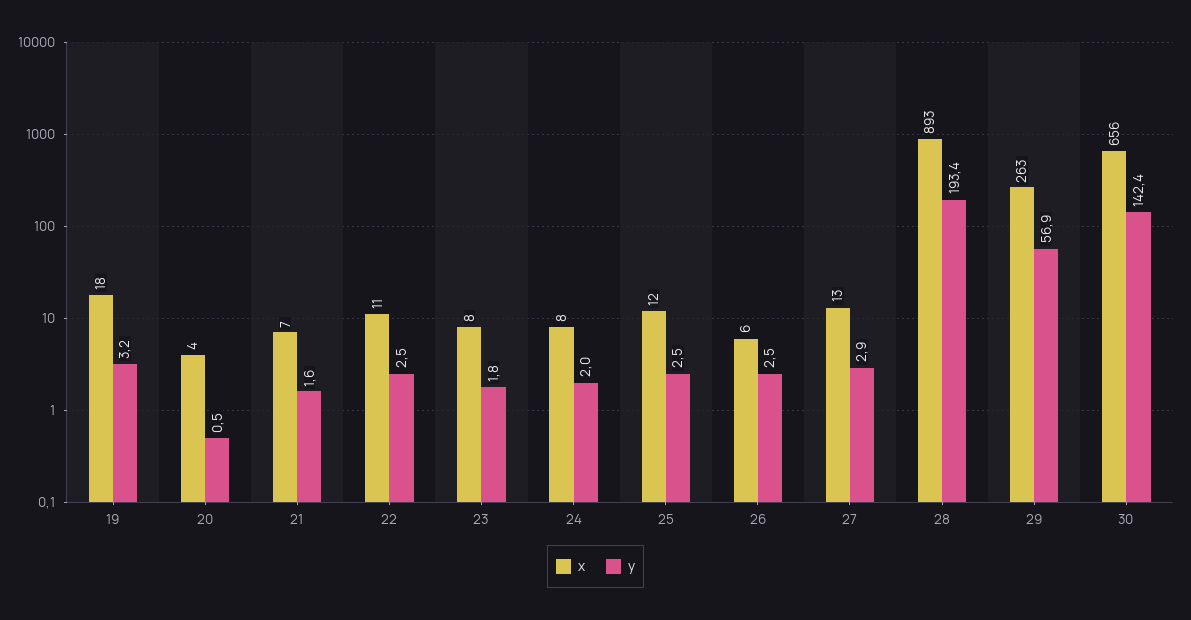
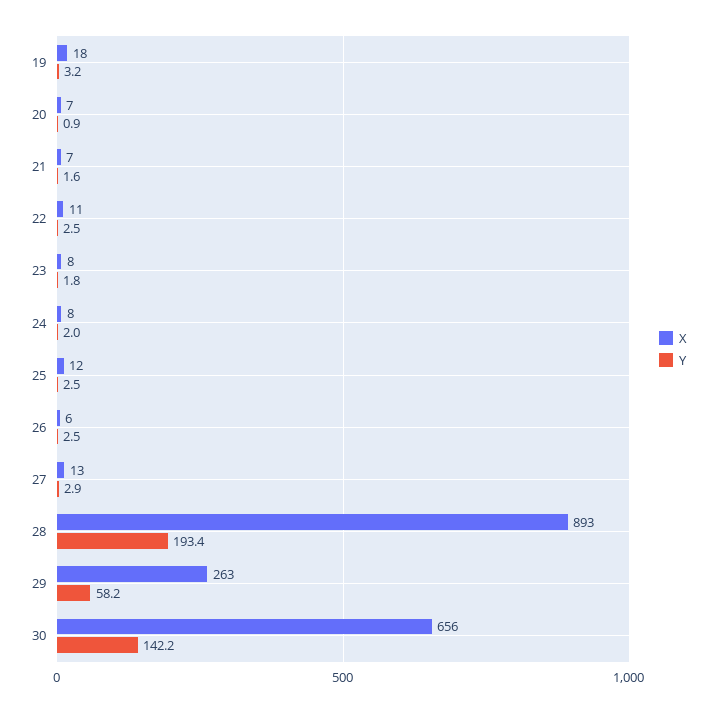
x, 20: 4 -> 7
y, 20: 0.5 -> 0.9
y, 29: 56.9 -> 58.2
y, 30: 142.4 -> 142.2

